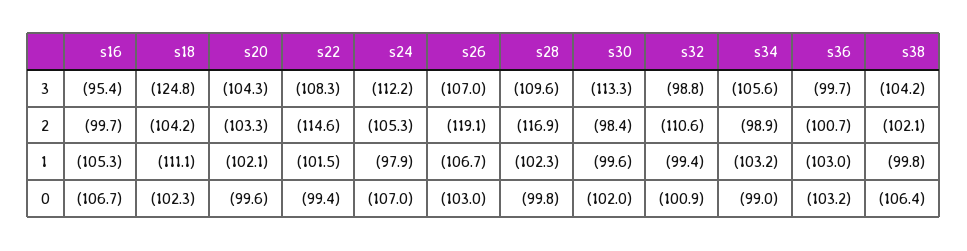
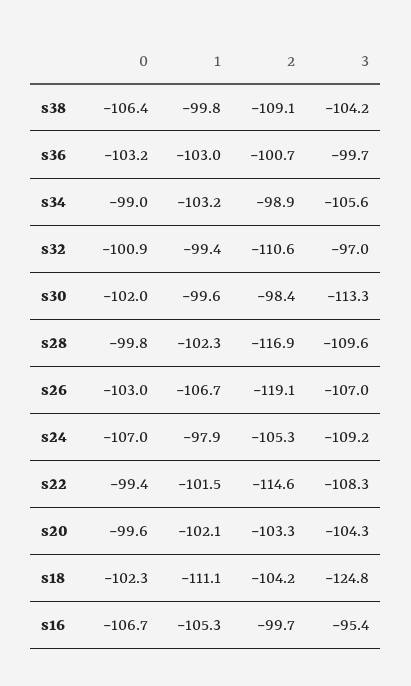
s24, 3: -112.2 -> -109.2
s32, 3: -98.8 -> -97
s38, 2: -102.1 -> -109.1

